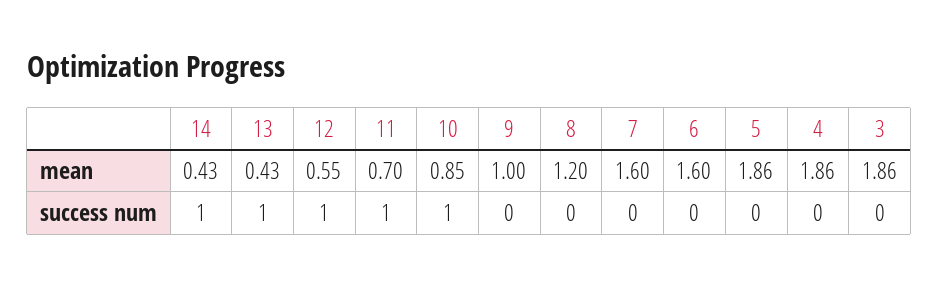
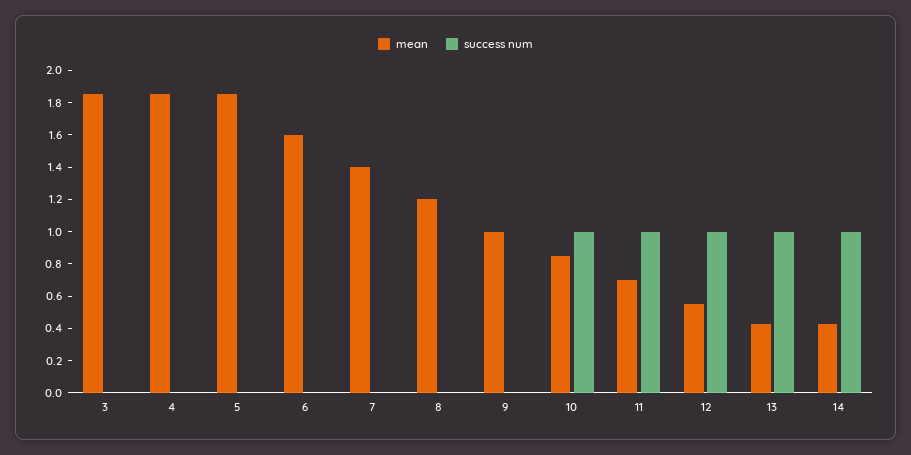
mean, 7: 1.6 -> 1.4

